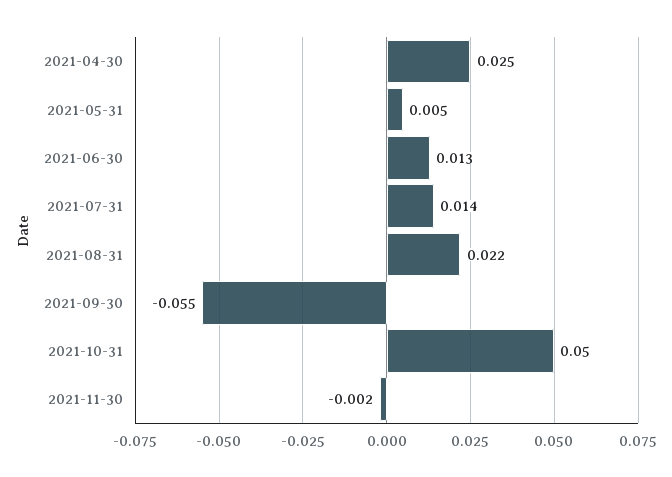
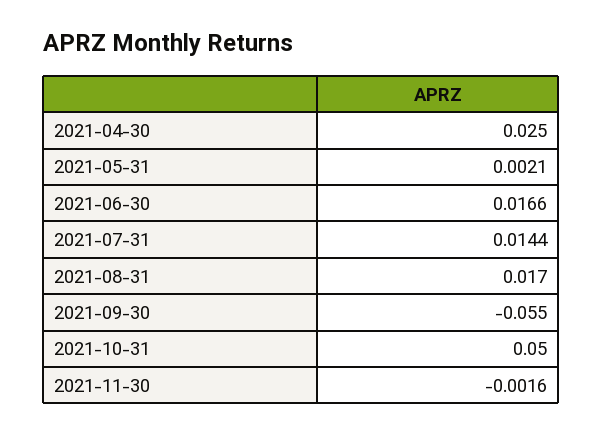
2021-05-31: 0.005 -> 0.0021
2021-06-30: 0.013 -> 0.0166
2021-08-31: 0.022 -> 0.017

